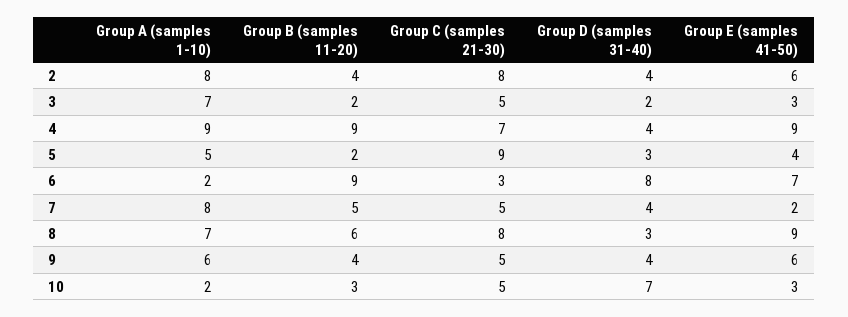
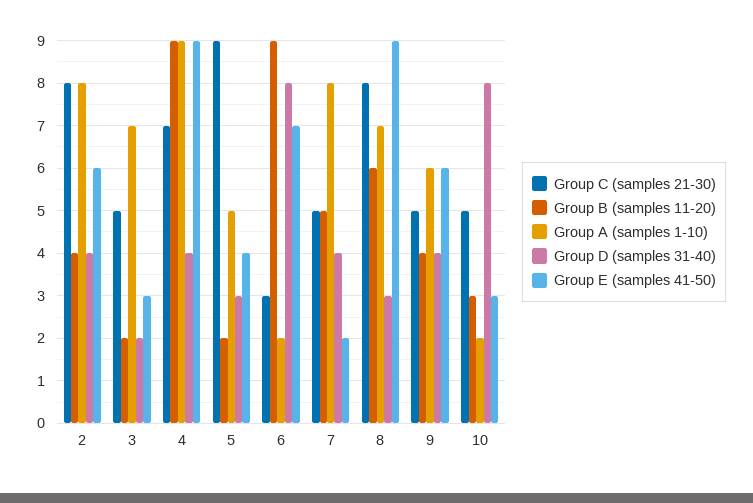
Group D (samples 31-40), 10: 7 -> 8

